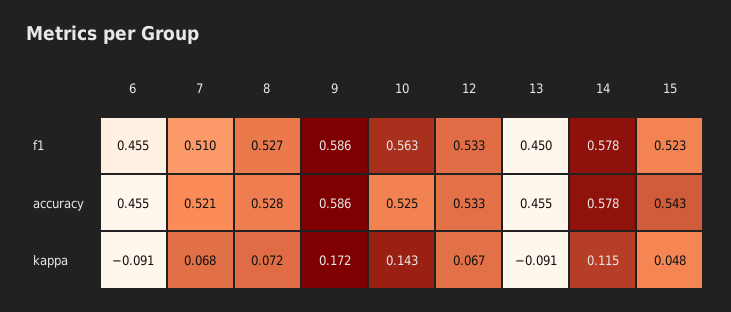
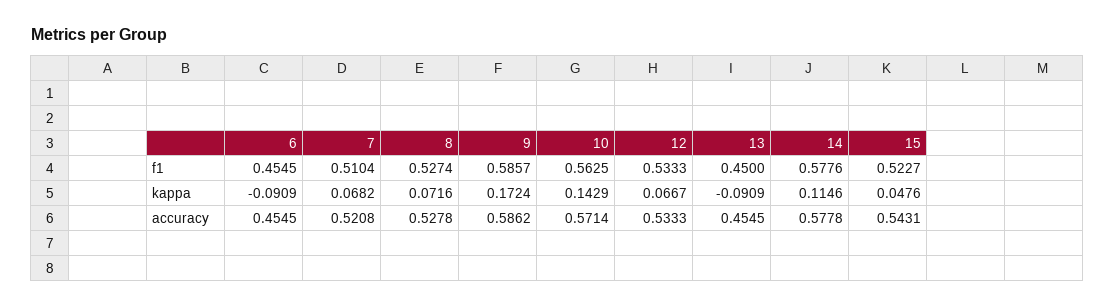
10, accuracy: 0.525 -> 0.5714

